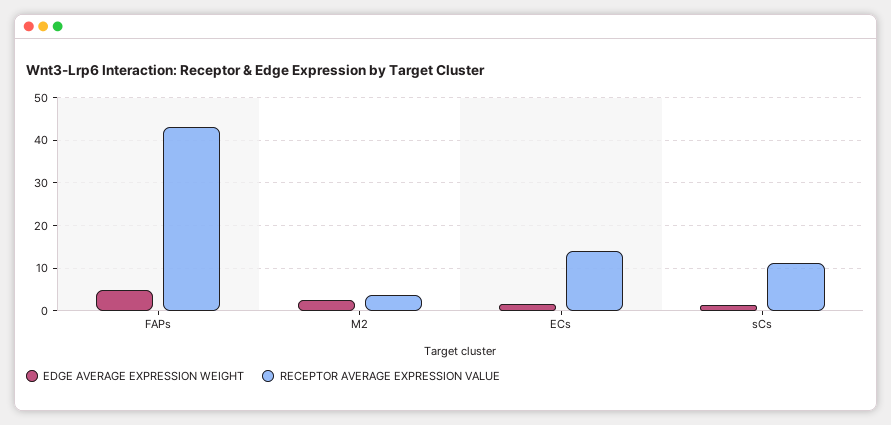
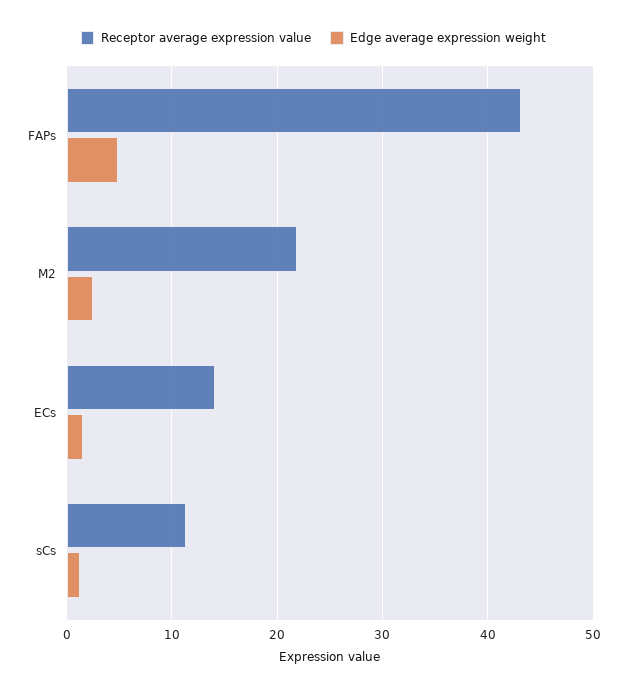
RECEPTOR AVERAGE EXPRESSION VALUE, M2: 4 -> 22

